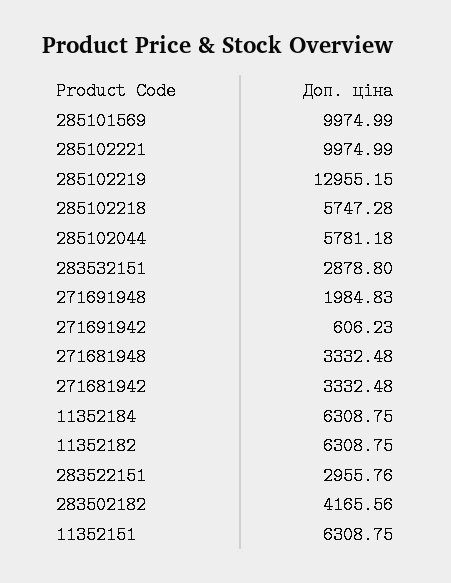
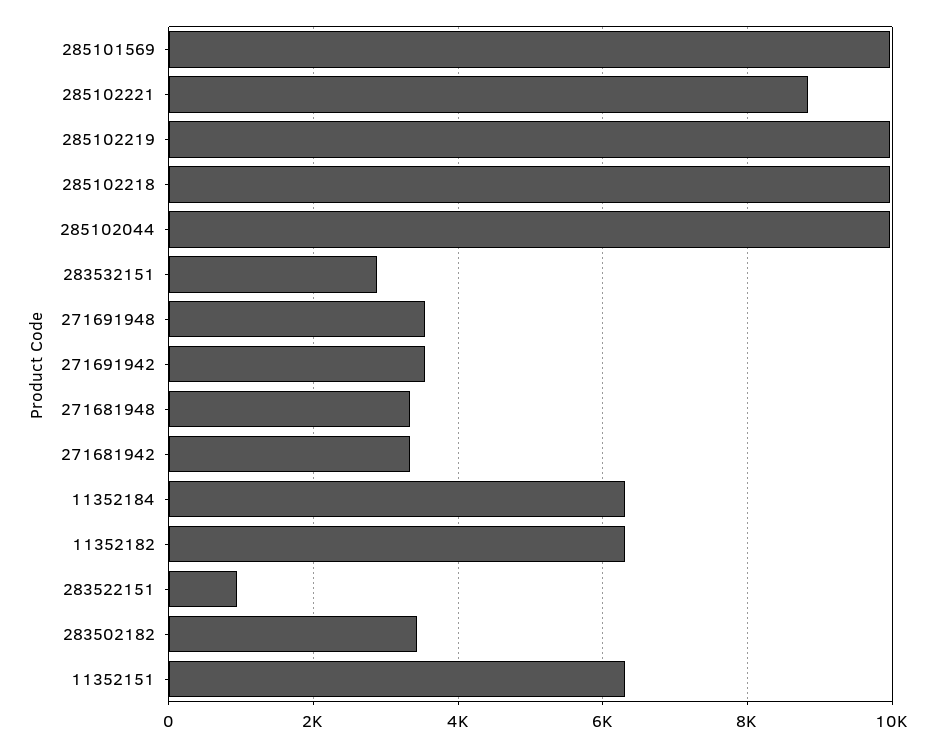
285102221: 9974.99 -> 8800
285102219: 12955.15 -> 10000
285102218: 5747.28 -> 10000
285102044: 5781.18 -> 10000
271691948: 1984.83 -> 3600
271691942: 606.23 -> 3600
283522151: 2955.76 -> 1000
283502182: 4165.56 -> 3400

